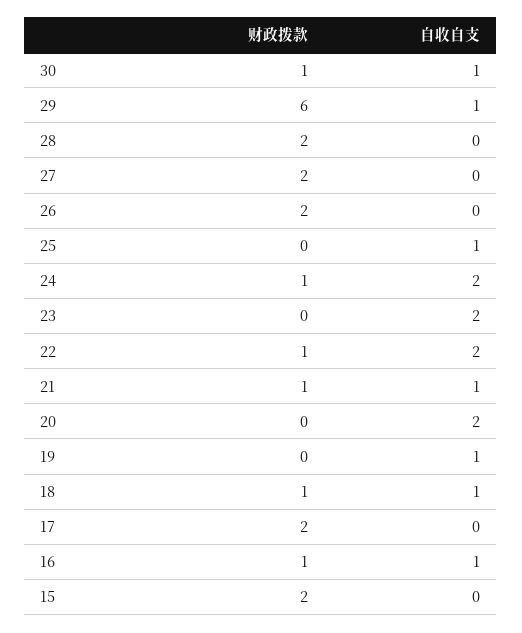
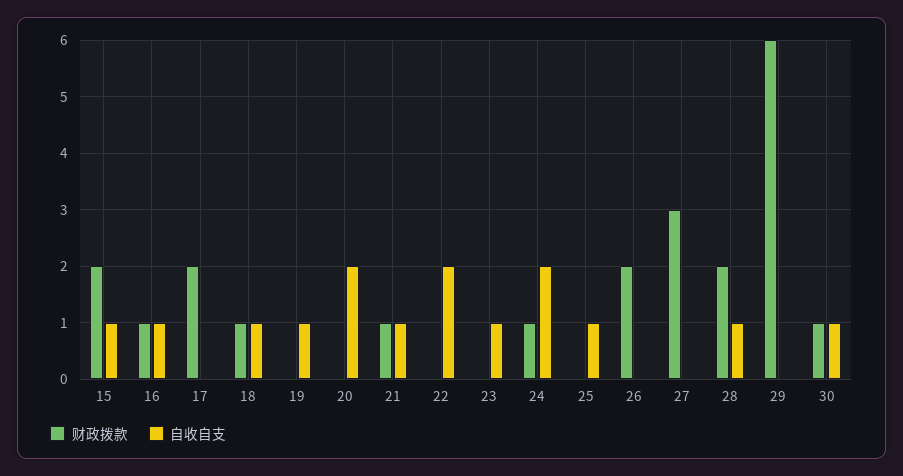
自收自支, 29: 1 -> 0
自收自支, 28: 0 -> 1
财政拨款, 27: 2 -> 3
自收自支, 23: 2 -> 1
财政拨款, 22: 1 -> 0
自收自支, 15: 0 -> 1

